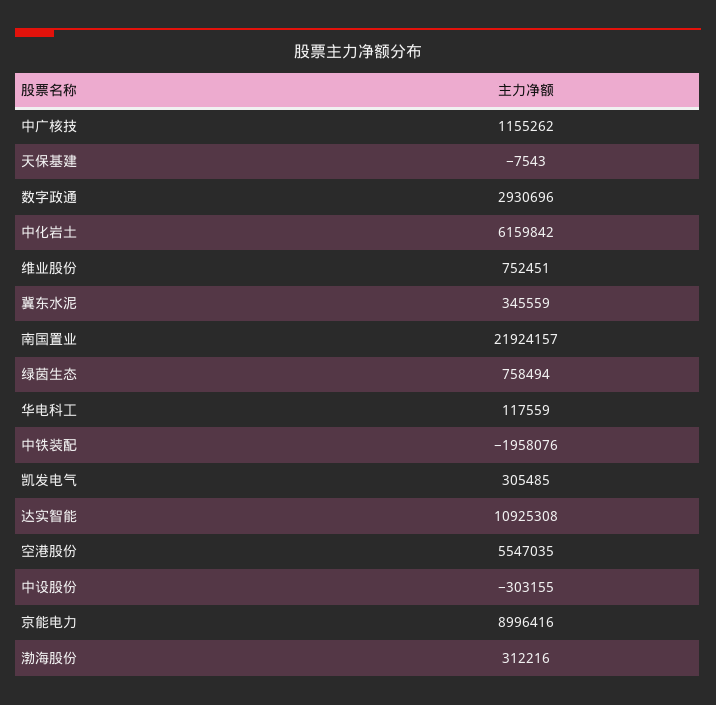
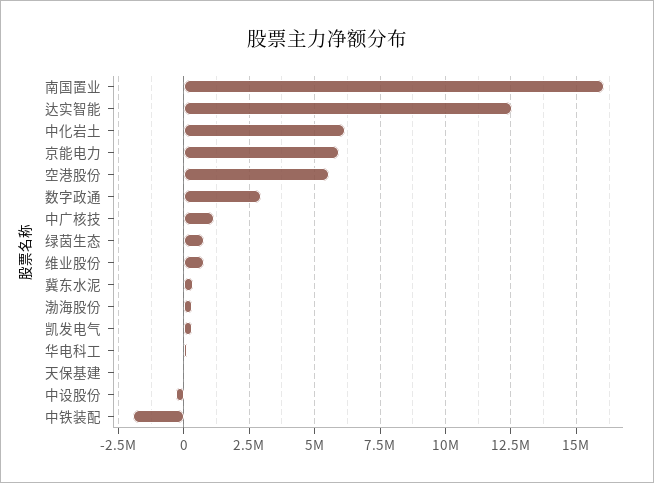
南国置业: 21924157 -> 16000000
达实智能: 10925308 -> 12500000
京能电力: 8996416 -> 6000000

